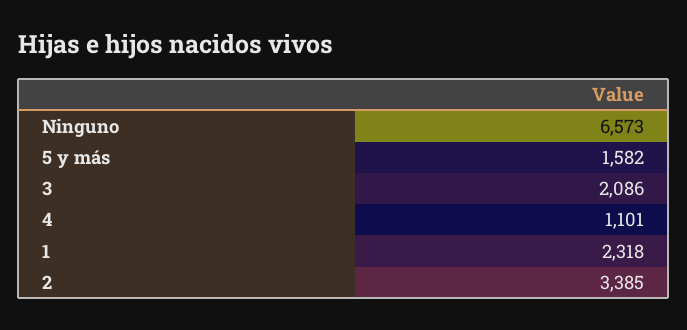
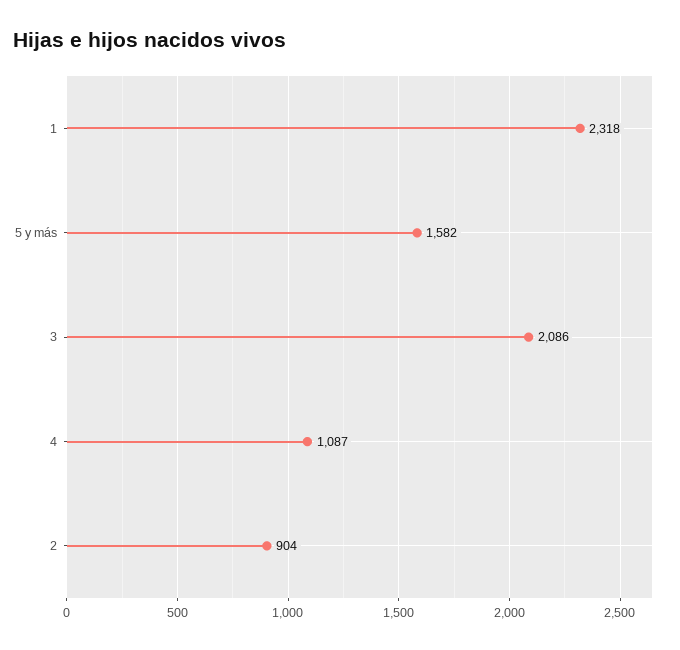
Ninguno: 6573 -> none
4: 1101 -> 1087
2: 3385 -> 904

